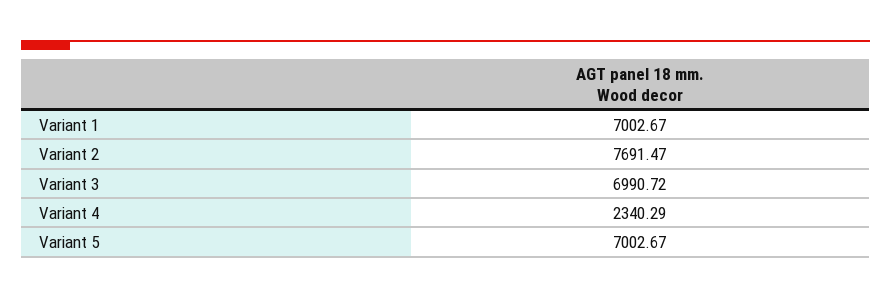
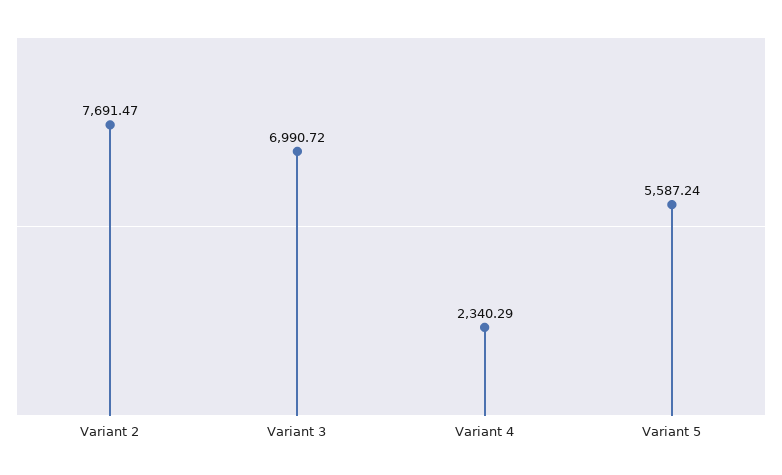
Variant 1: 7002.67 -> none
Variant 5: 7002.67 -> 5587.24

